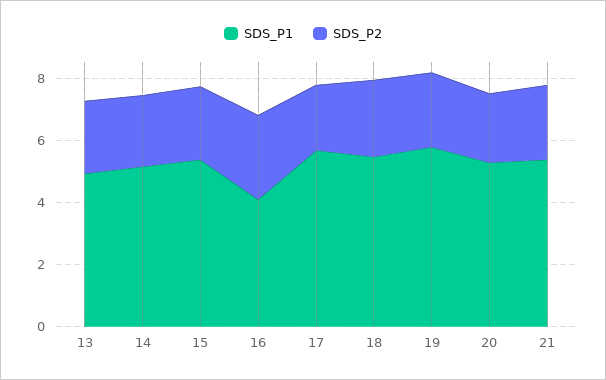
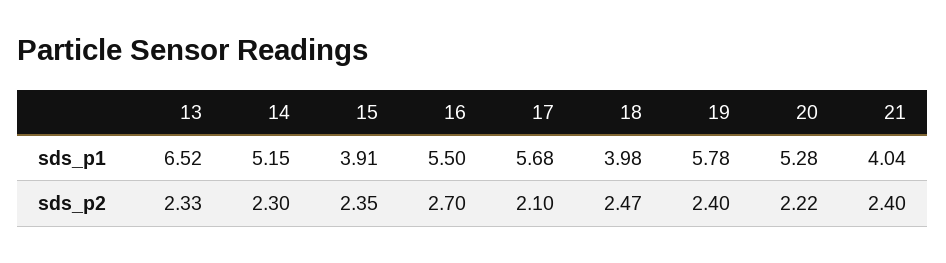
SDS_P1, 13: 5 -> 6.52
SDS_P1, 15: 5.5 -> 3.91
SDS_P1, 16: 4 -> 5.5
SDS_P1, 18: 5.5 -> 3.98
SDS_P1, 21: 5.5 -> 4.04

